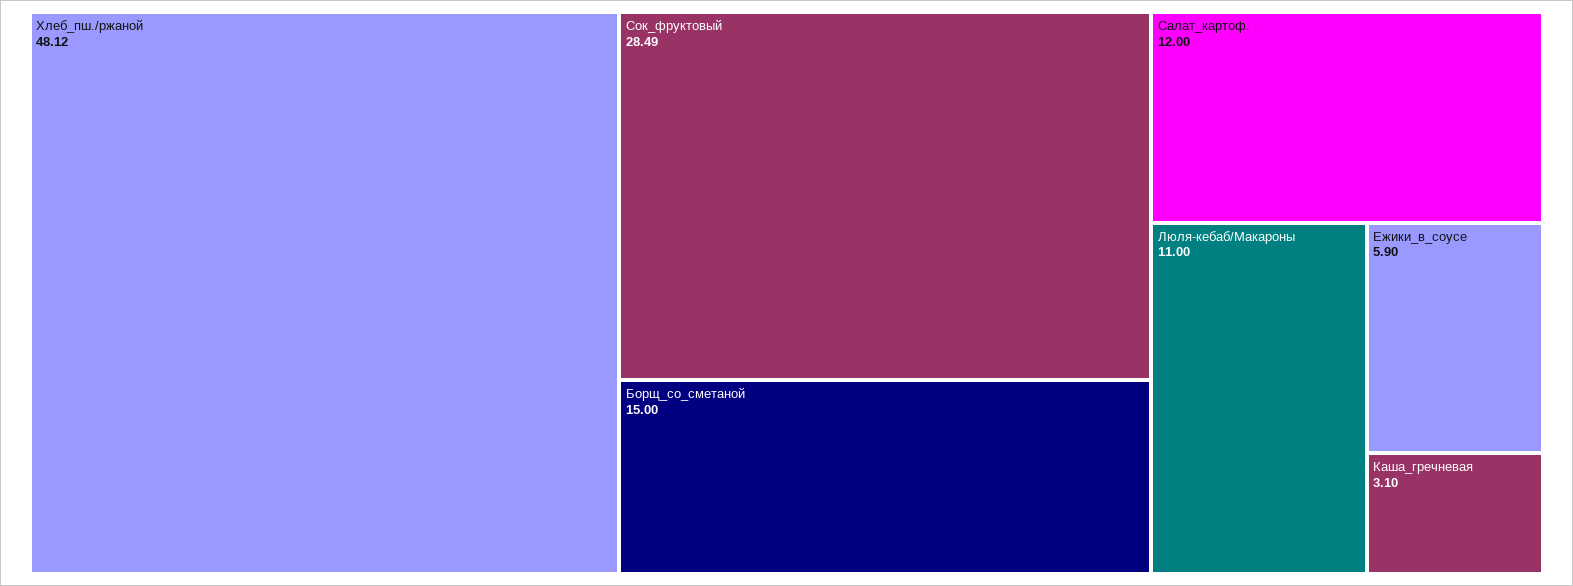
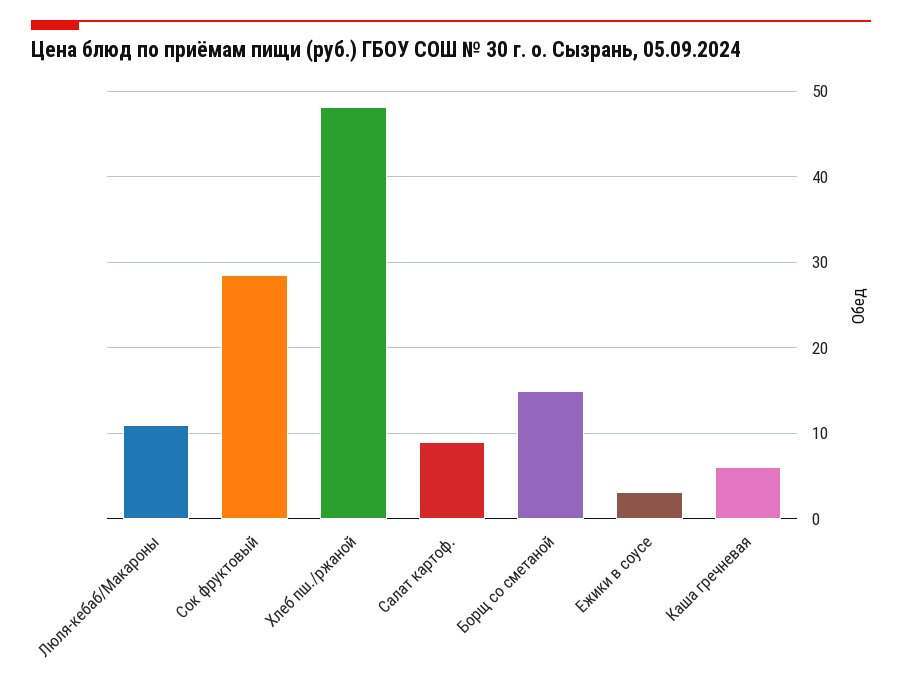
Салат_картоф.: 12 -> 9
Ежики_в_соусе: 5.9 -> 3
Каша_гречневая: 3.1 -> 6

